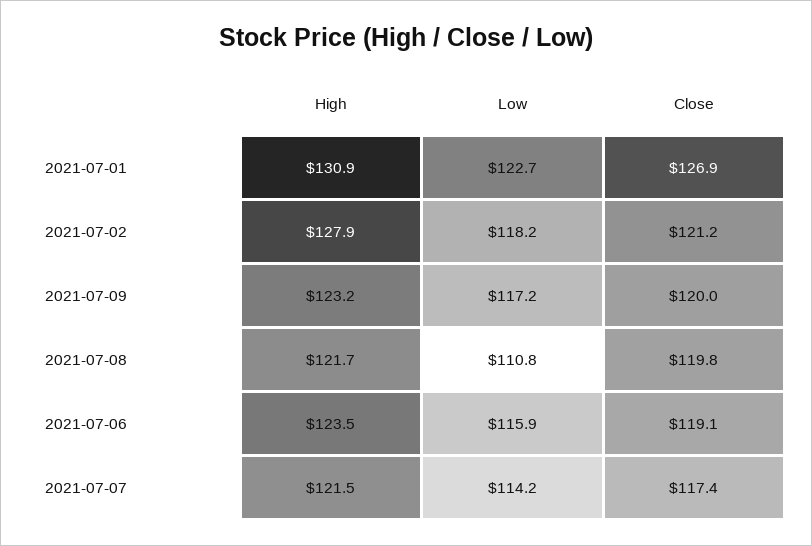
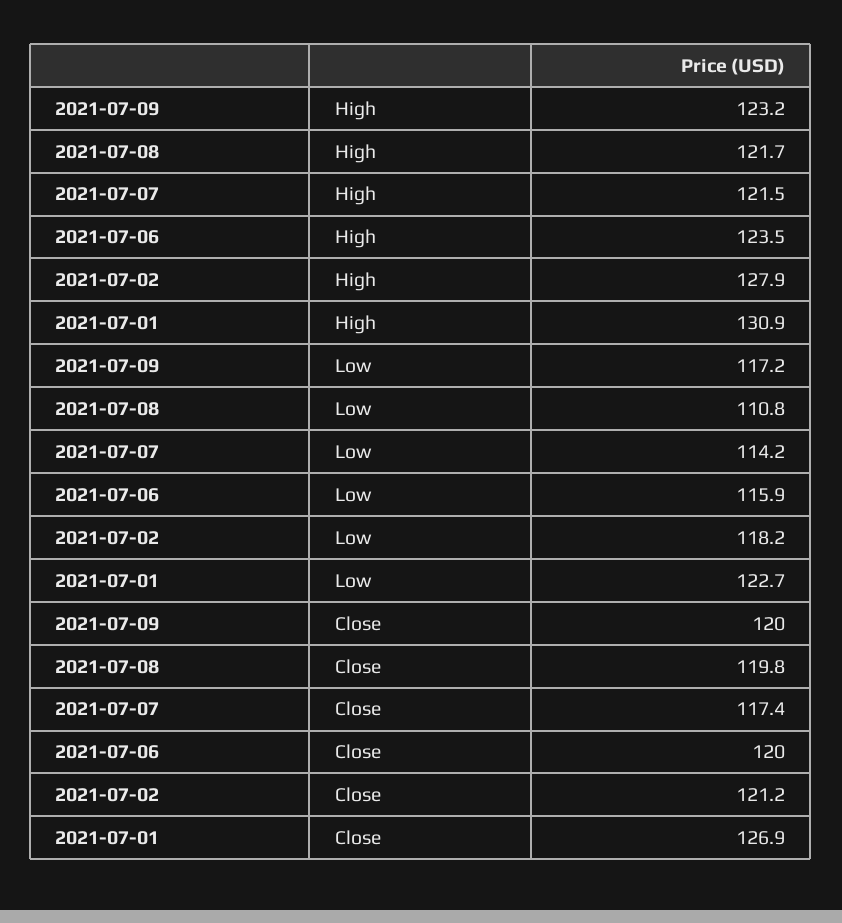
Close, 2021-07-06: 119.1 -> 120

